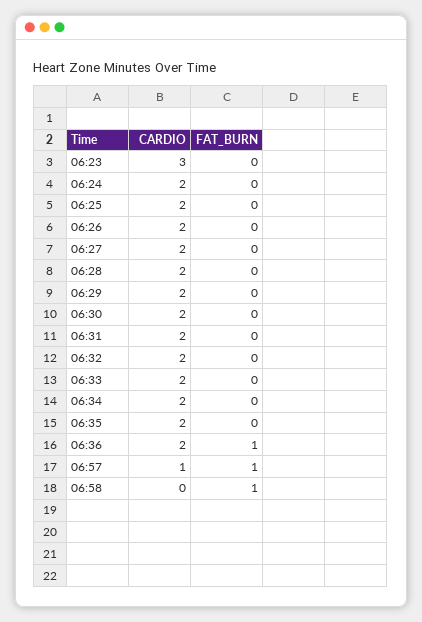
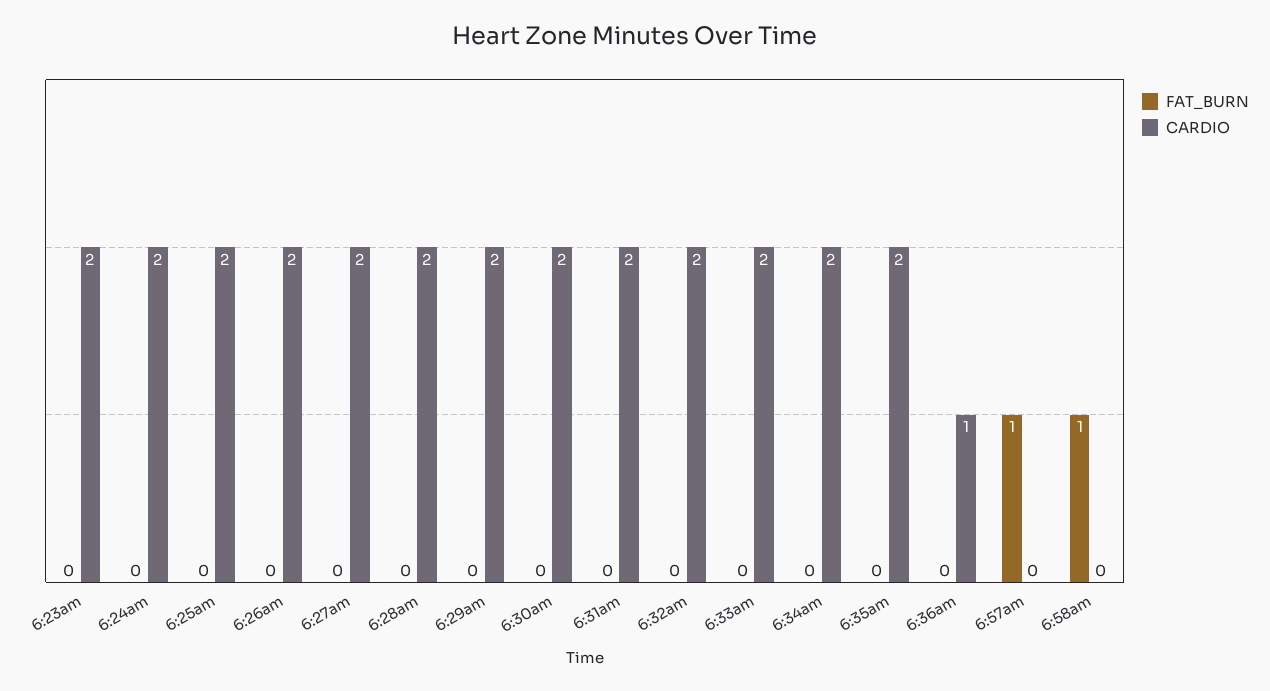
CARDIO, 06:23: 3 -> 2
CARDIO, 06:36: 2 -> 1
FAT_BURN, 06:36: 1 -> 0
CARDIO, 06:57: 1 -> 0

